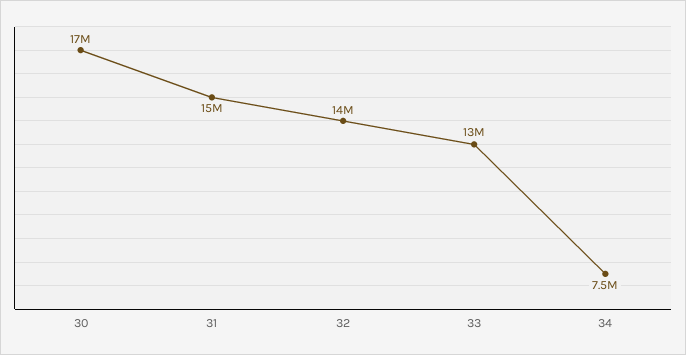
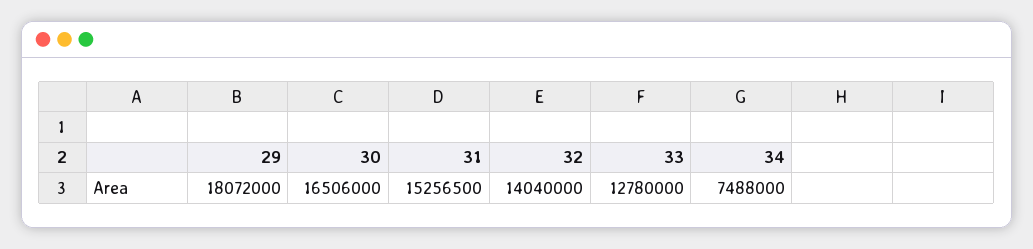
29: none -> 18072000

